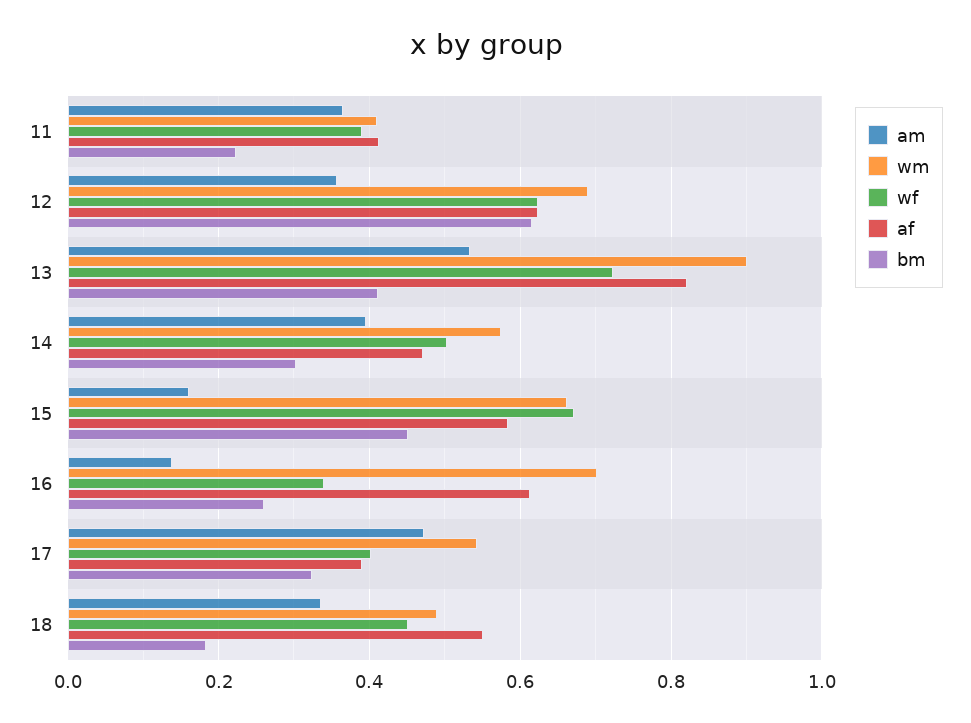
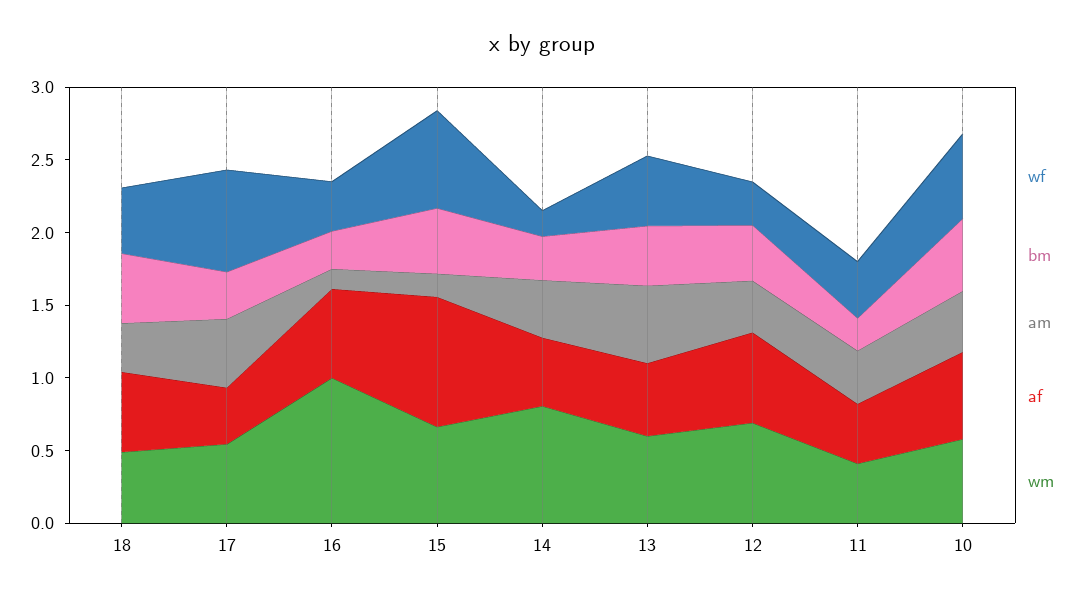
wf, 12: 0.62 -> 0.3
bm, 12: 0.62 -> 0.4
wm, 13: 0.9 -> 0.6
wf, 13: 0.72 -> 0.5
af, 13: 0.82 -> 0.5
wm, 14: 0.58 -> 0.8
wf, 14: 0.5 -> 0.2
af, 15: 0.58 -> 0.9
wm, 16: 0.7 -> 1
wf, 17: 0.4 -> 0.7
bm, 18: 0.18 -> 0.5
wf, 10: none -> 0.6
bm, 10: none -> 0.5
am, 10: none -> 0.4
af, 10: none -> 0.6
wm, 10: none -> 0.6

